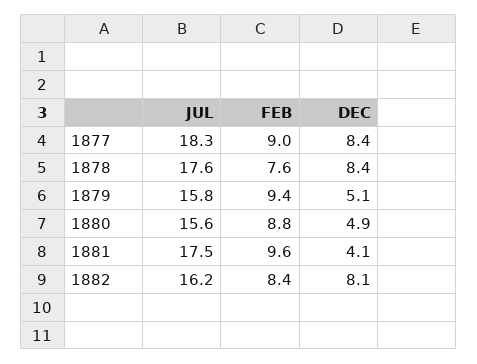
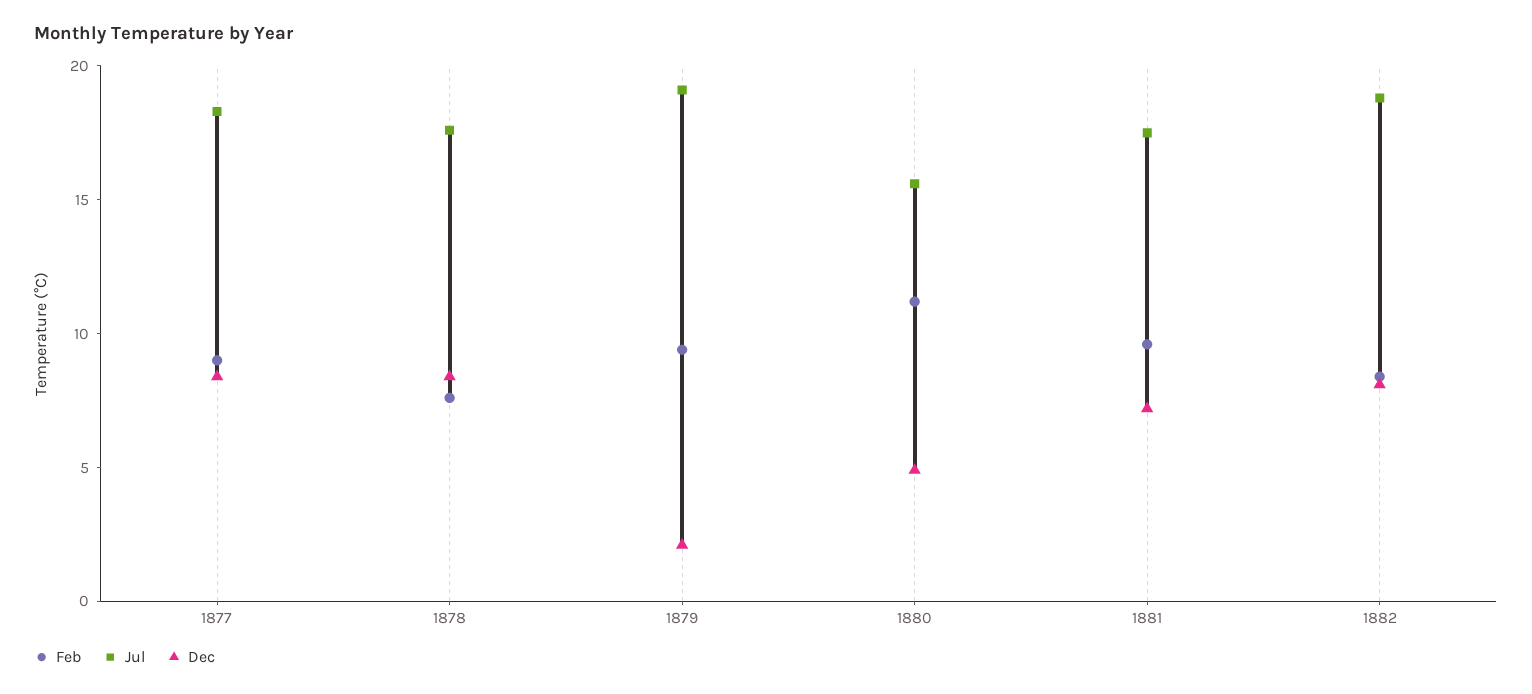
JUL, 1879: 15.8 -> 19
DEC, 1879: 5.1 -> 2
FEB, 1880: 8.8 -> 11
DEC, 1881: 4.1 -> 7
JUL, 1882: 16.2 -> 19

